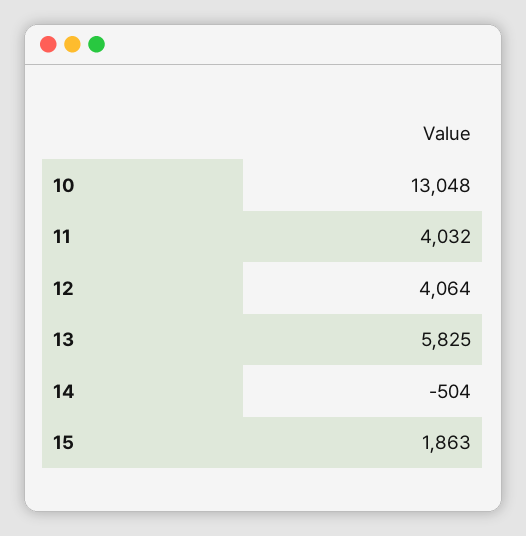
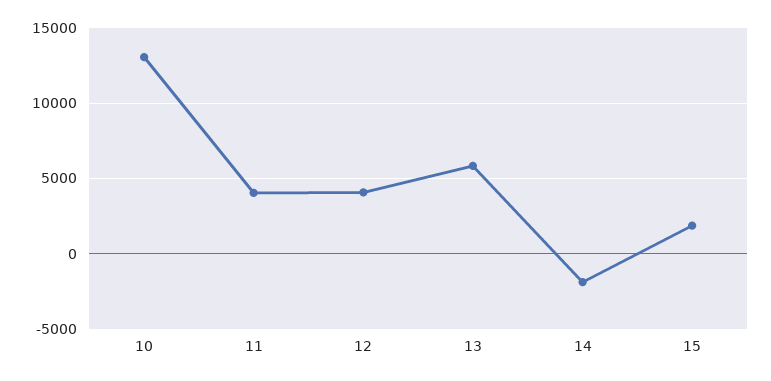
14: -504 -> -2000

